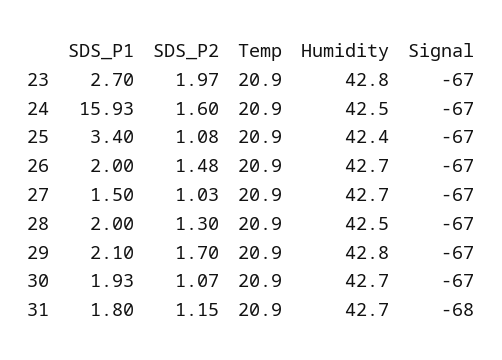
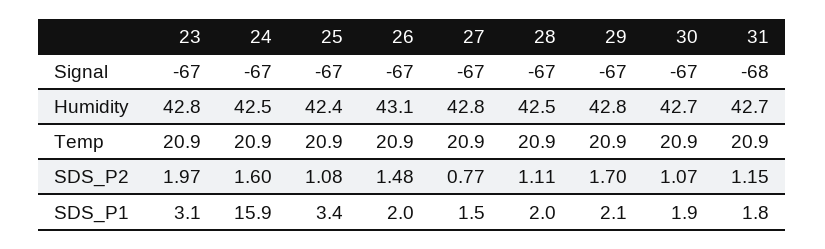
SDS_P1, 23: 2.7 -> 3.1
Humidity, 26: 42.7 -> 43.1
SDS_P2, 27: 1.03 -> 0.77
Humidity, 27: 42.7 -> 42.8
SDS_P2, 28: 1.3 -> 1.11

